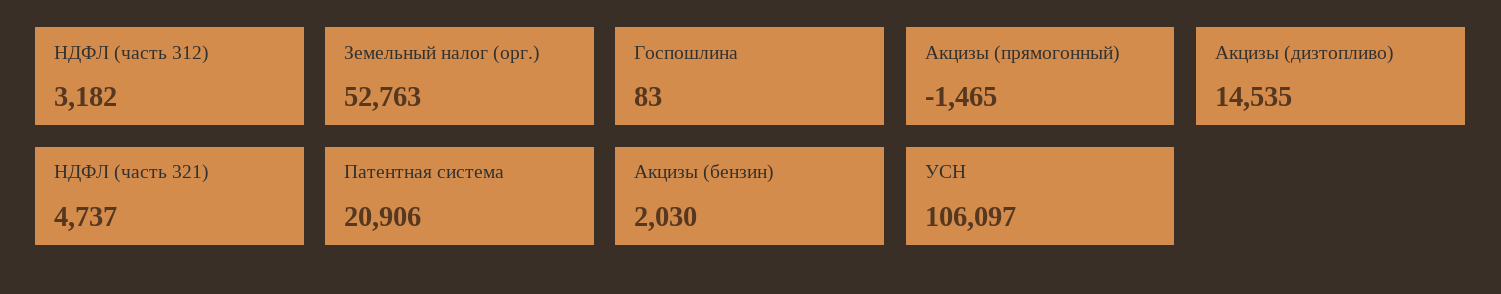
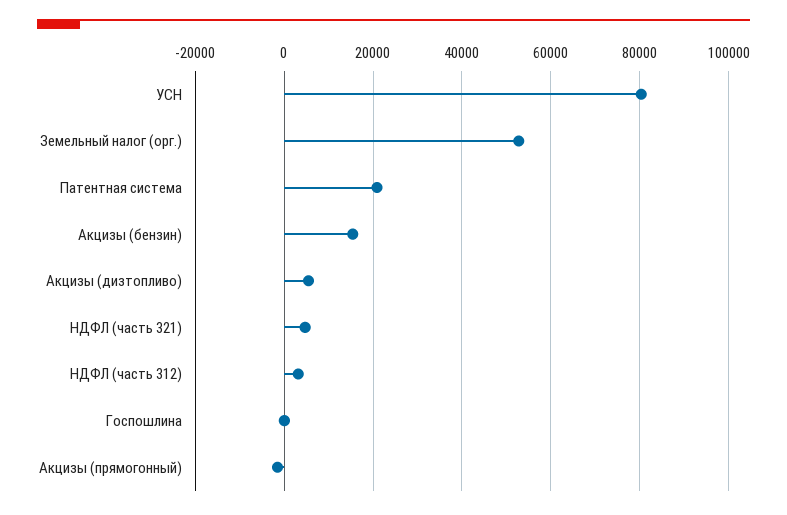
Акцизы (дизтопливо): 14535 -> 6000
Акцизы (бензин): 2030 -> 16000
УСН: 106097 -> 80000

